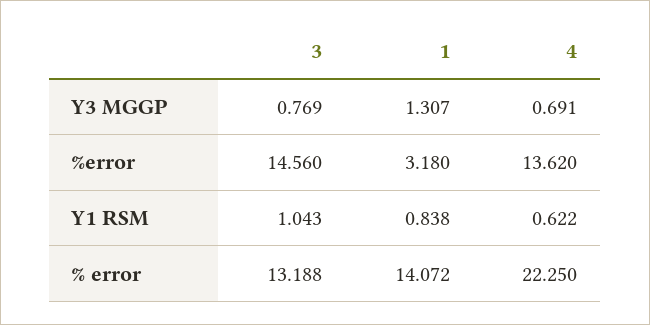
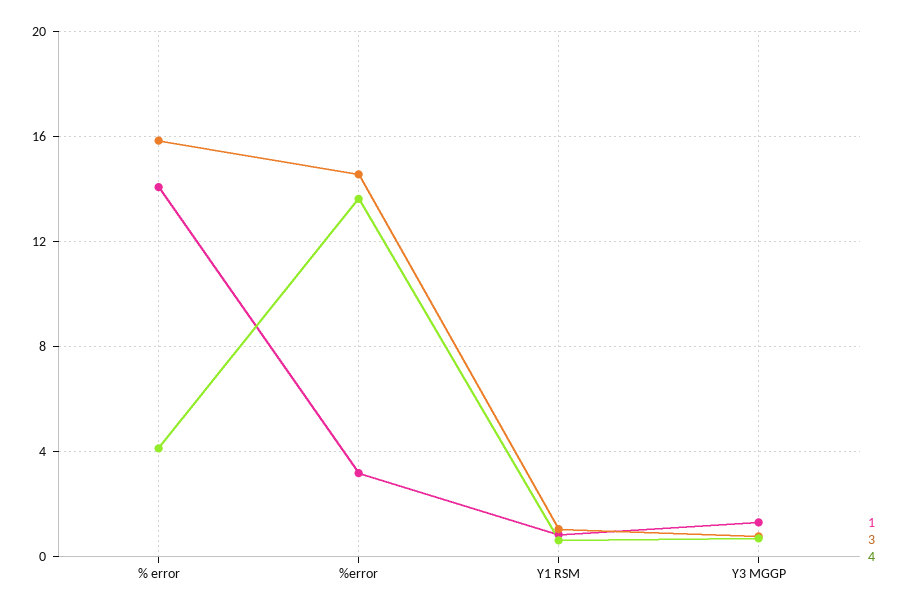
3, % error: 13.188 -> 16
4, % error: 22.25 -> 4

